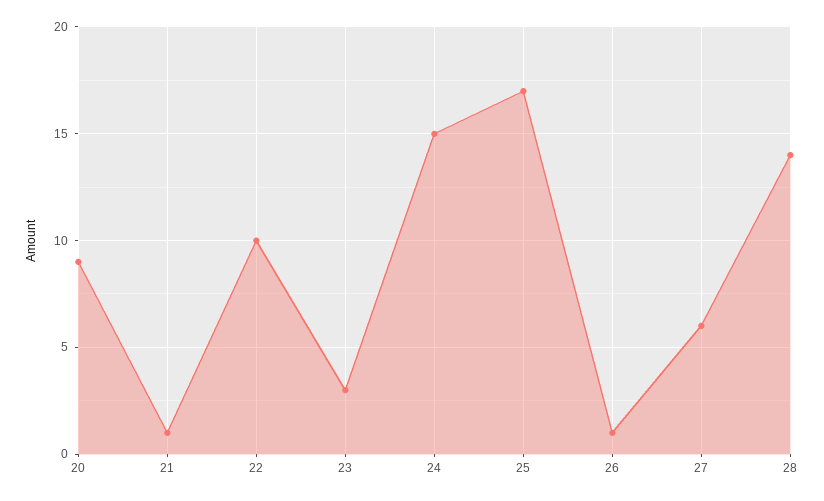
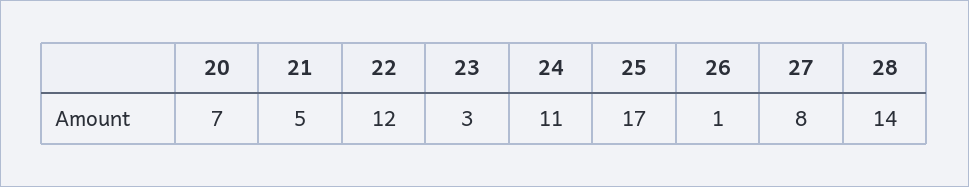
20: 9 -> 7
21: 1 -> 5
22: 10 -> 12
24: 15 -> 11
27: 6 -> 8

